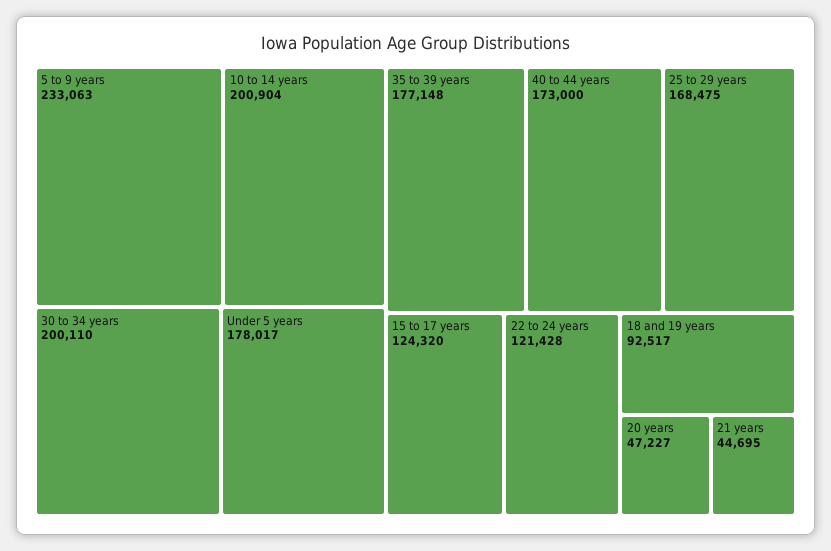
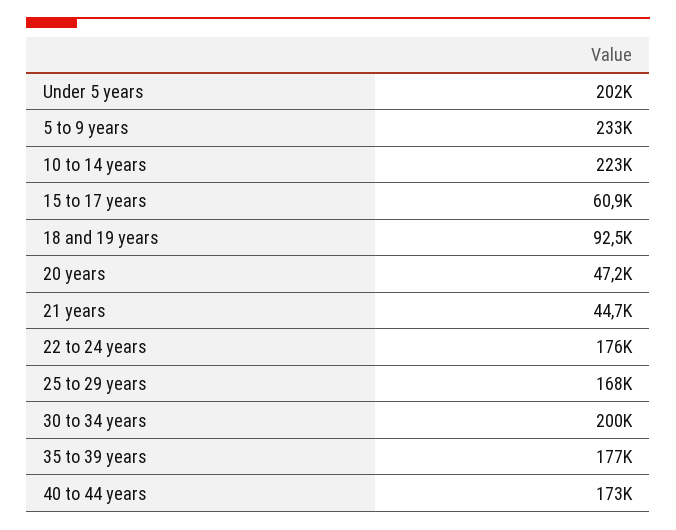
10 to 14 years: 200904 -> 223000
Under 5 years: 178017 -> 202000
15 to 17 years: 124320 -> 60900
22 to 24 years: 121428 -> 176000

